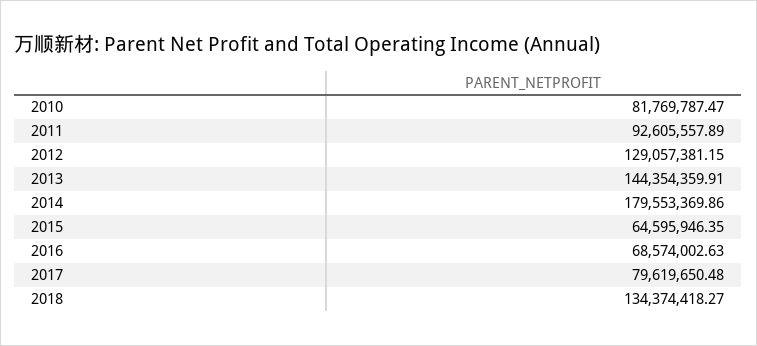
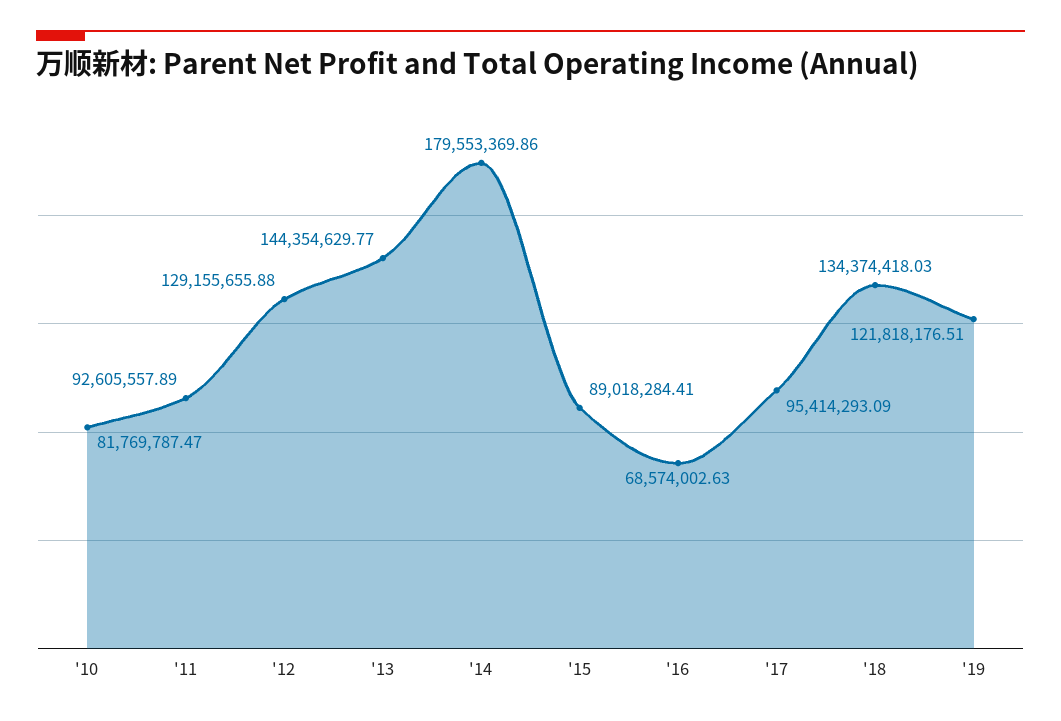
2012: 129057381.15 -> 129155655.88
2013: 144354359.91 -> 144354629.77
2015: 64595946.35 -> 89018284.41
2017: 79619650.48 -> 95414293.09
2018: 134374418.27 -> 134374418.03
'19: none -> 121818176.51

